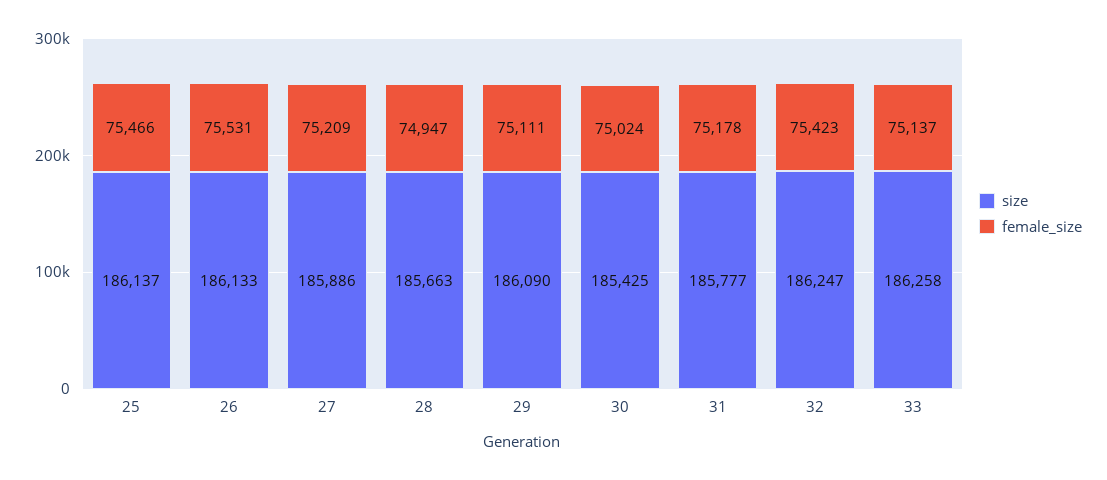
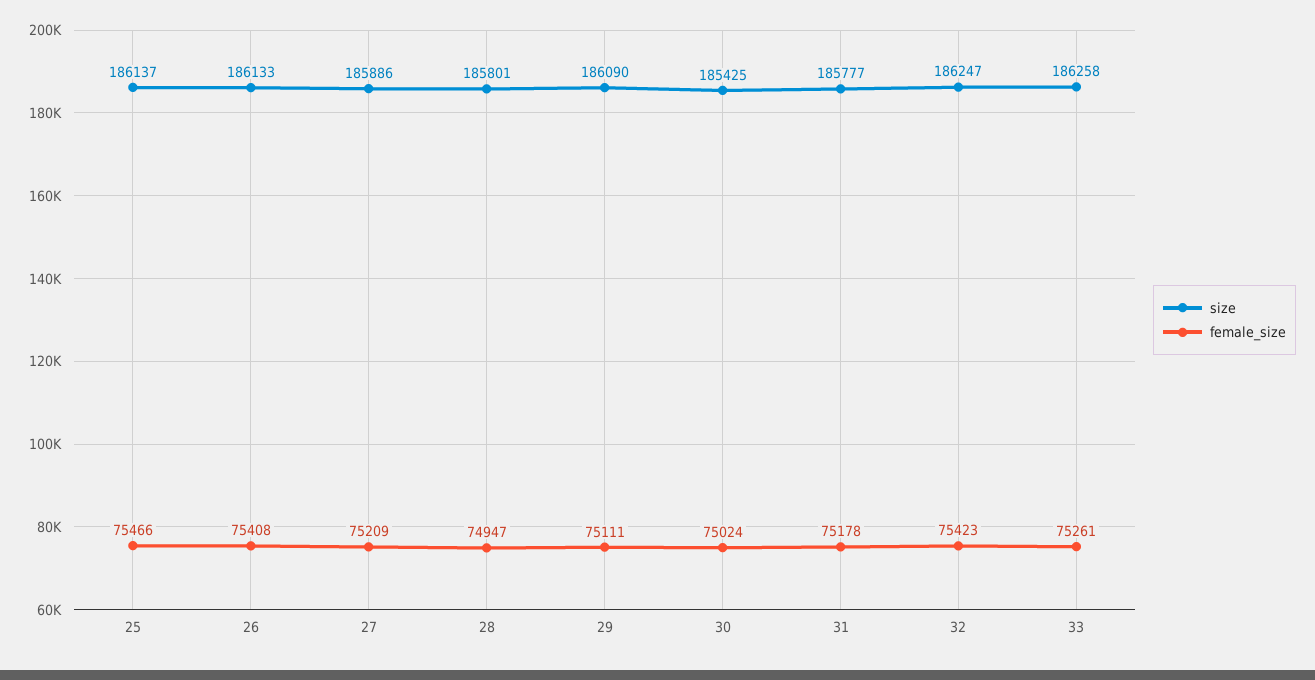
female_size, 26: 75531 -> 75408
size, 28: 185663 -> 185801
female_size, 33: 75137 -> 75261

